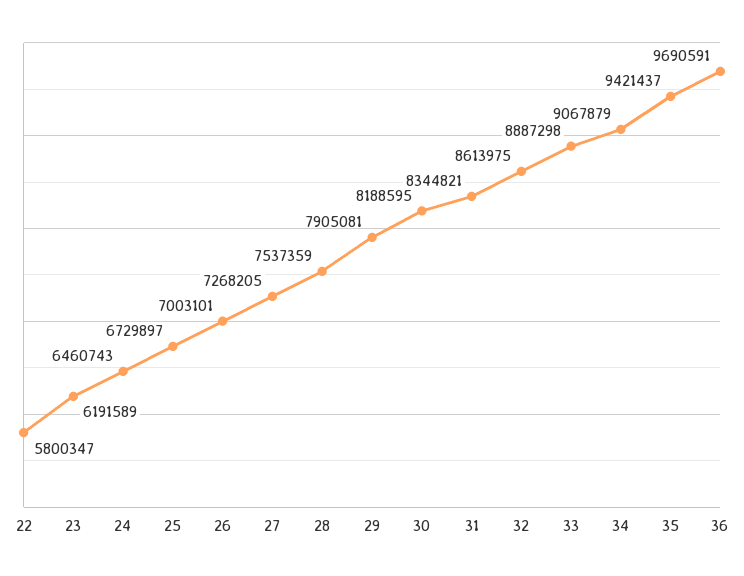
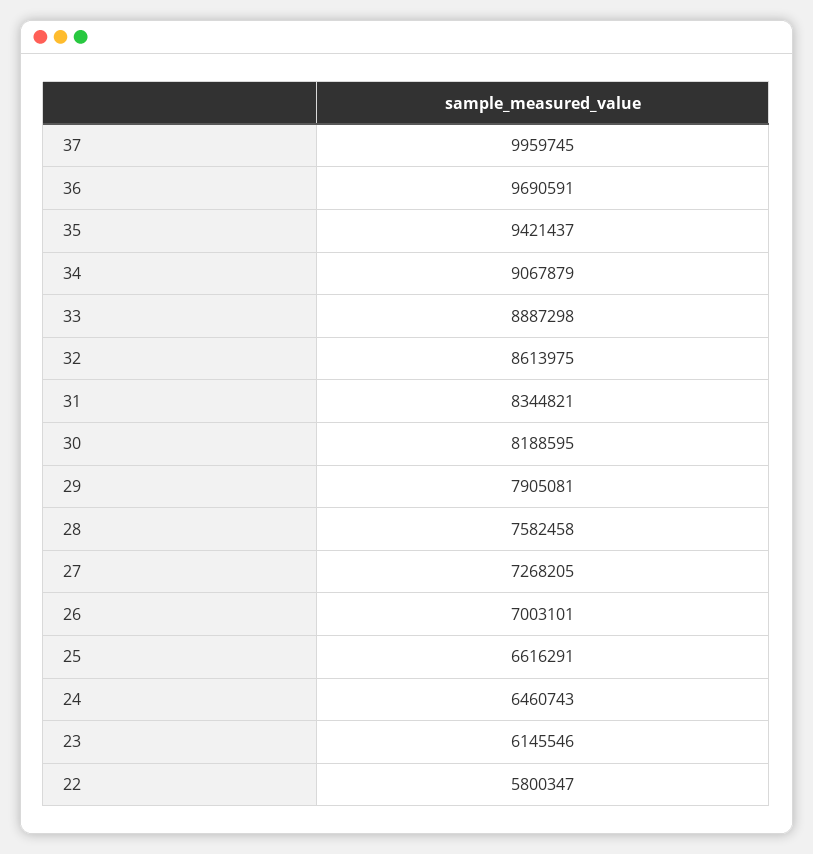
23: 6191589 -> 6145546
25: 6729897 -> 6616291
28: 7537359 -> 7582458
37: none -> 9959745

